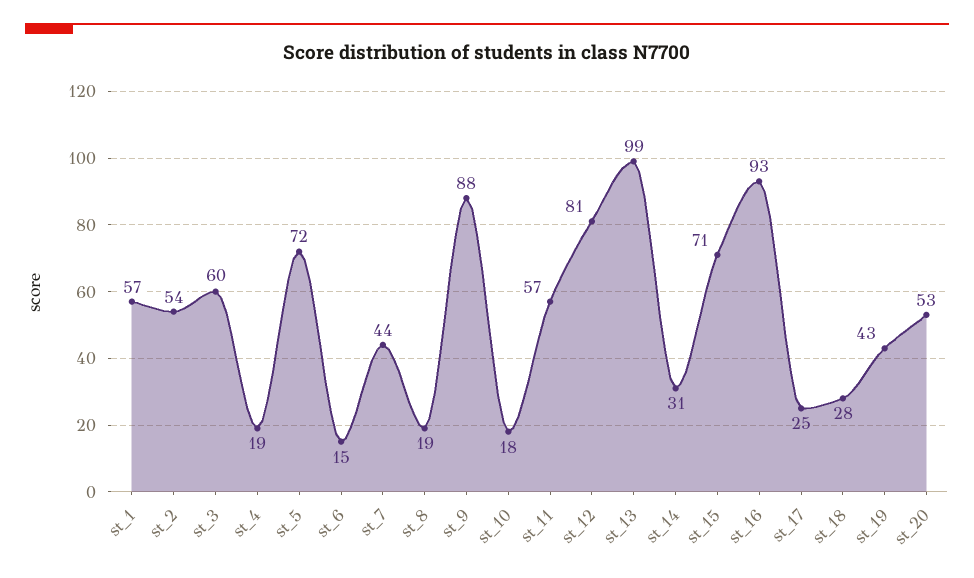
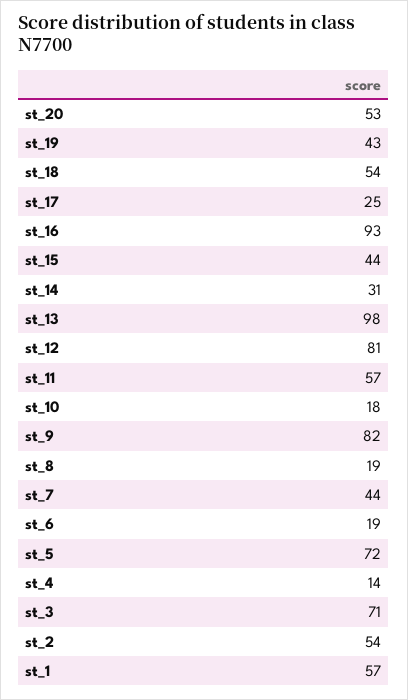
st_3: 60 -> 71
st_4: 19 -> 14
st_6: 15 -> 19
st_9: 88 -> 82
st_13: 99 -> 98
st_15: 71 -> 44
st_18: 28 -> 54

